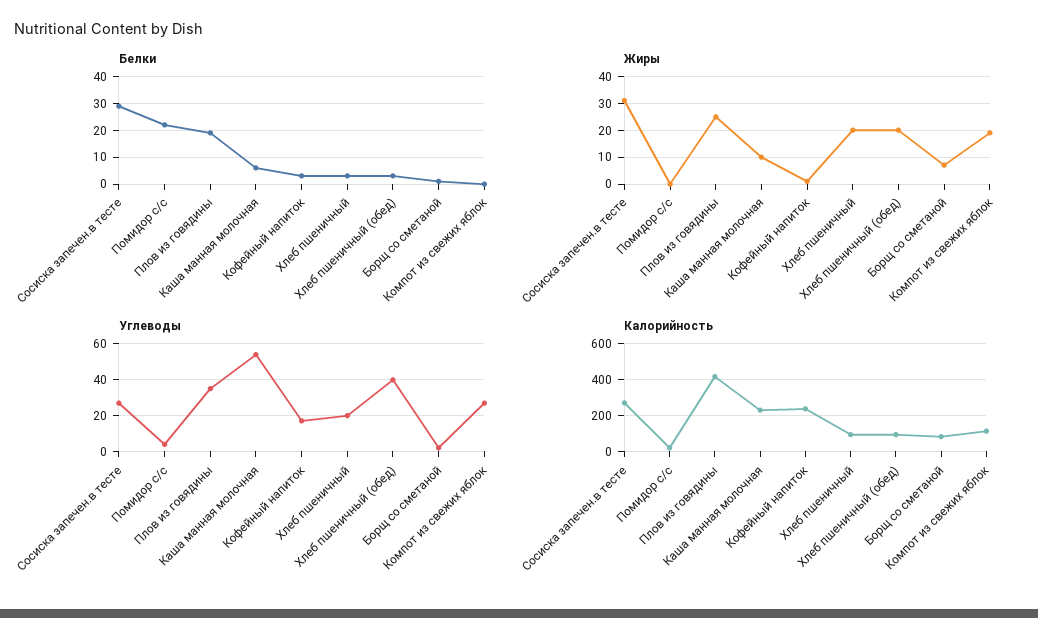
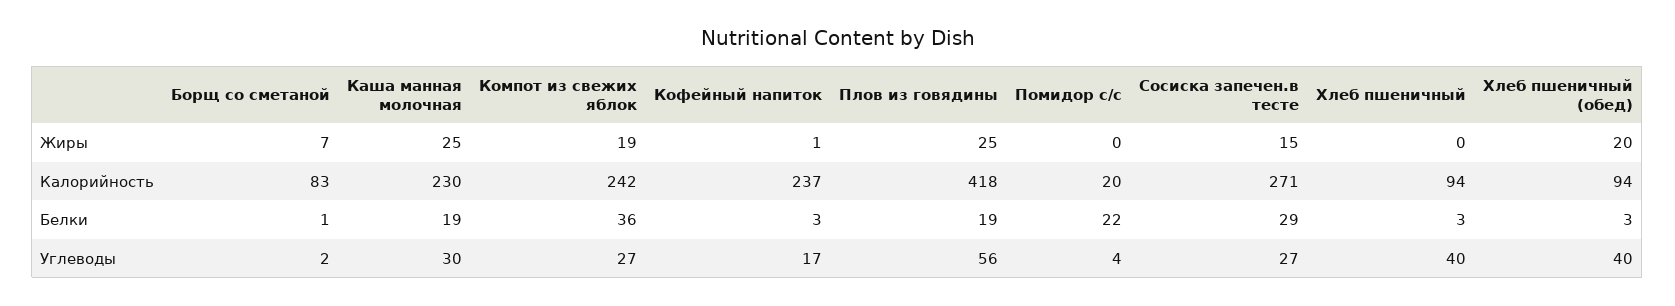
Белки, Каша манная молочная: 5 -> 19
Белки, Компот из свежих яблок: 0 -> 36
Жиры, Сосиска запечен.в тесте: 30 -> 15
Жиры, Каша манная молочная: 10 -> 25
Жиры, Хлеб пшеничный: 20 -> 0
Углеводы, Плов из говядины: 35 -> 56
Углеводы, Каша манная молочная: 55 -> 30
Углеводы, Хлеб пшеничный: 20 -> 40
Калорийность, Компот из свежих яблок: 100 -> 242

